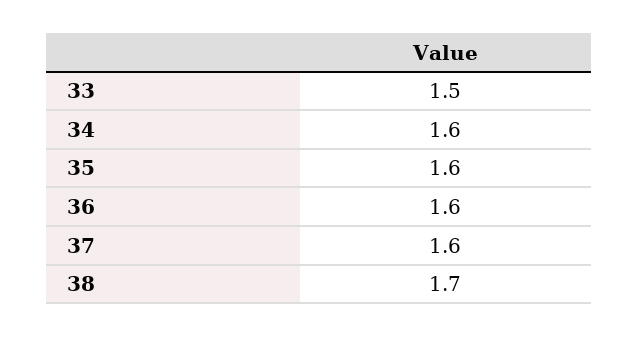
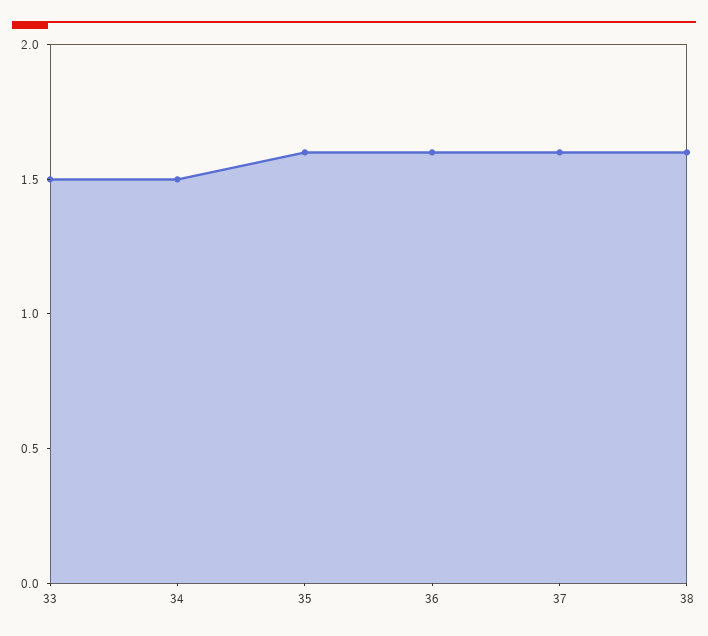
34: 1.6 -> 1.5
38: 1.7 -> 1.6

